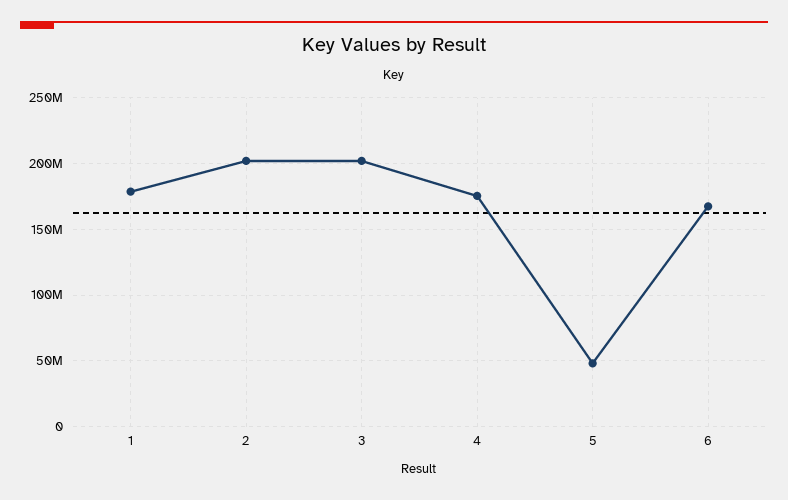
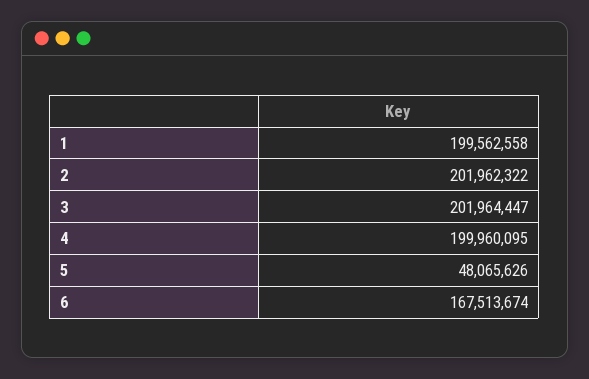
1: 180000000 -> 199562558
4: 175000000 -> 199960095

